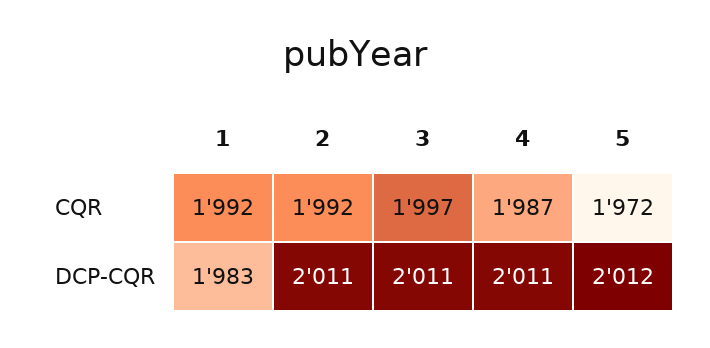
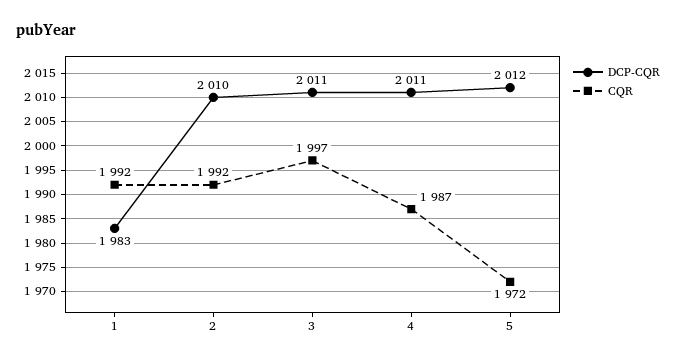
DCP-CQR, 2: 2011 -> 2010

